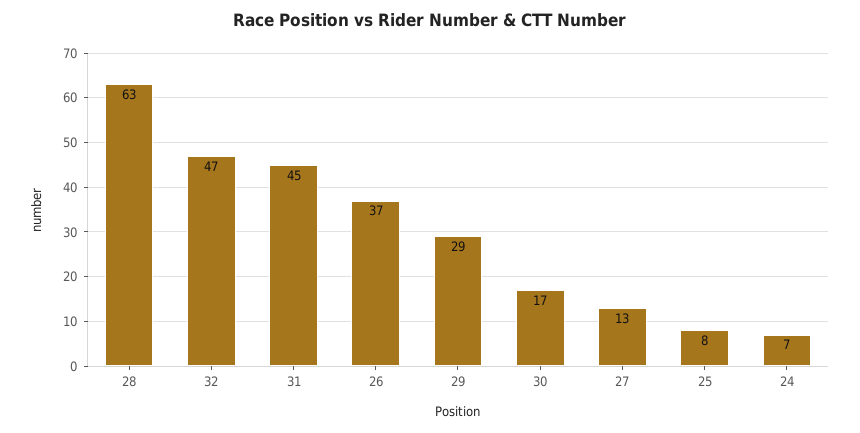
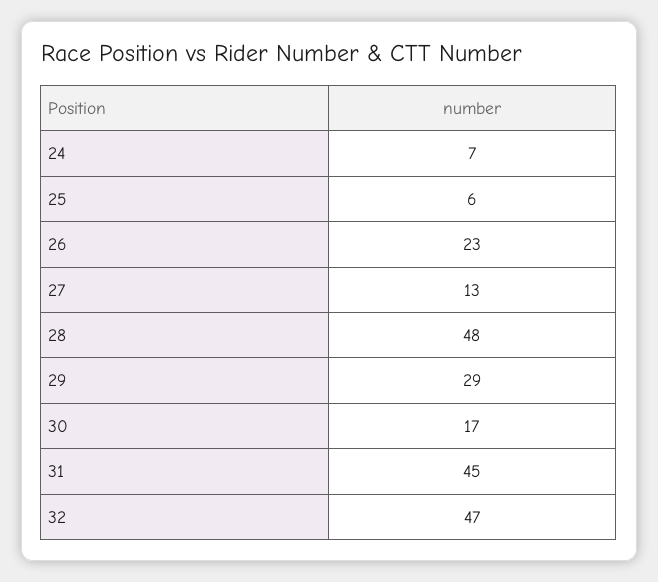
28: 63 -> 48
26: 37 -> 23
25: 8 -> 6

